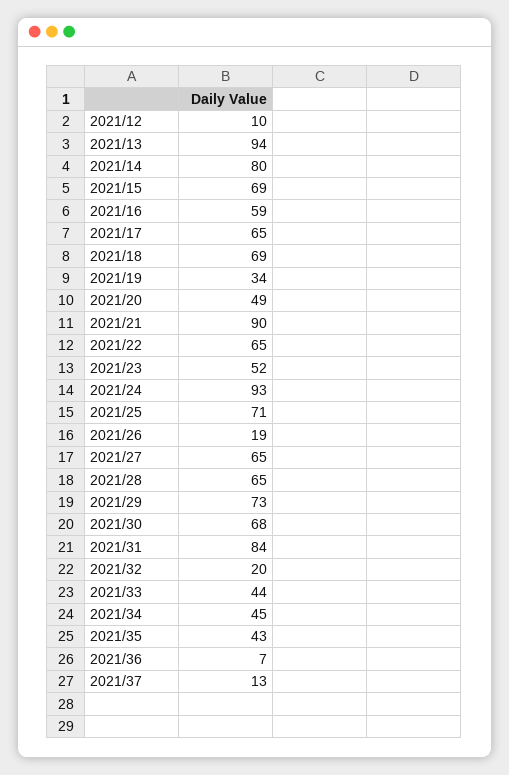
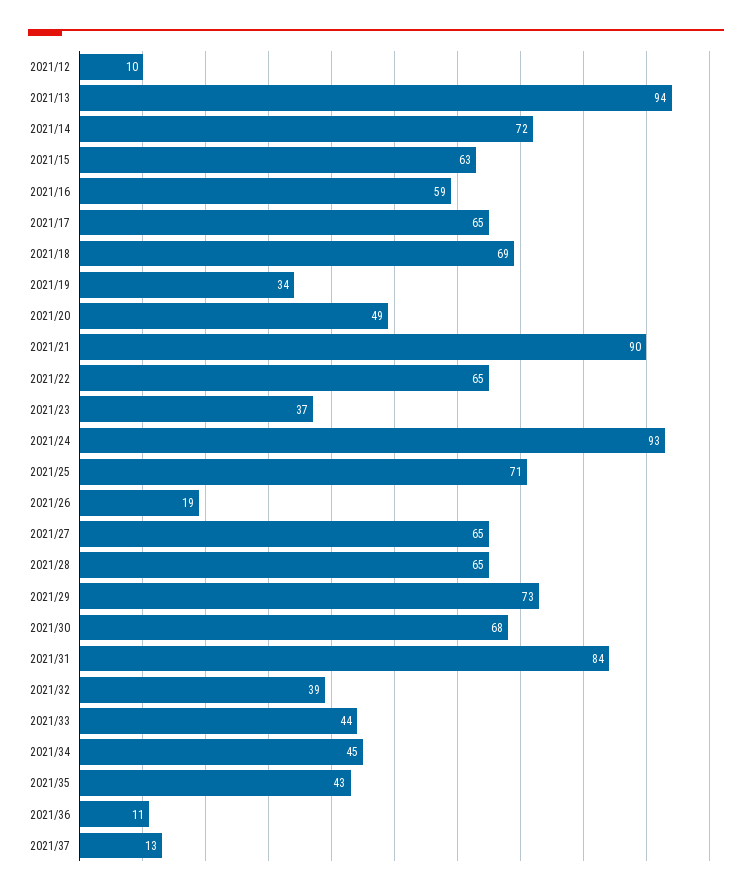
2021/14: 80 -> 72
2021/15: 69 -> 63
2021/23: 52 -> 37
2021/32: 20 -> 39
2021/36: 7 -> 11

